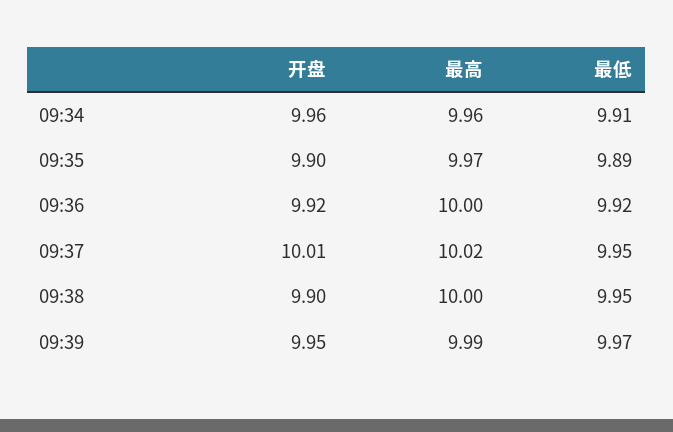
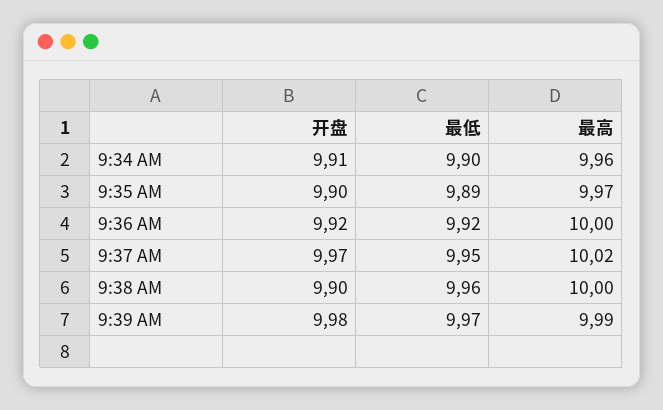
开盘, 09:34: 9.96 -> 9.91
最低, 09:34: 9.91 -> 9.9
开盘, 09:37: 10.01 -> 9.97
最低, 09:38: 9.95 -> 9.96
开盘, 09:39: 9.95 -> 9.98

